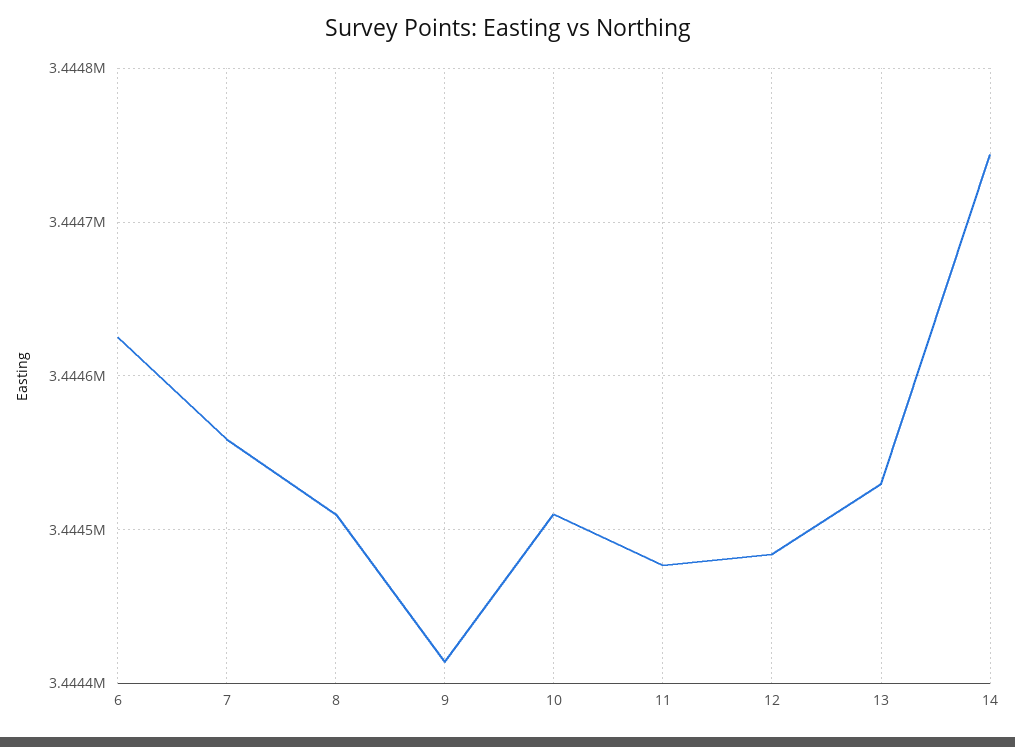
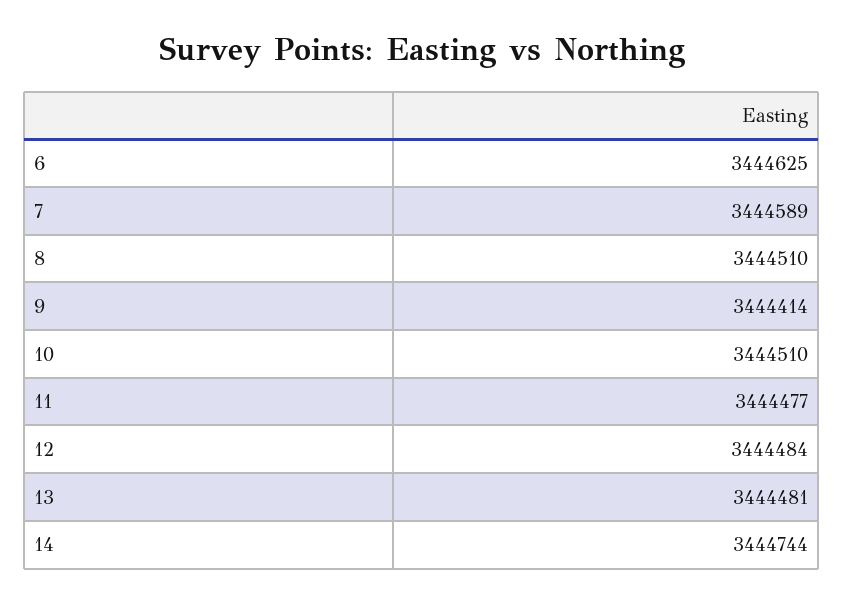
7: 3444560 -> 3444589
13: 3444530 -> 3444481

